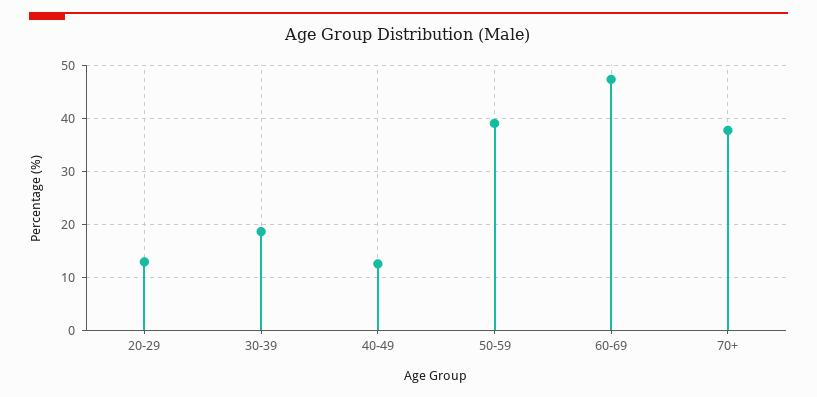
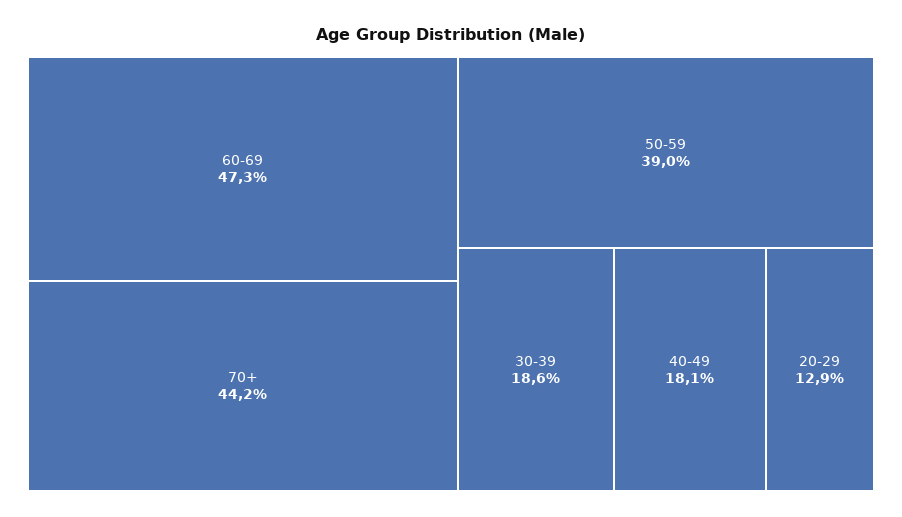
40-49: 12 -> 18.1
70+: 38 -> 44.2

